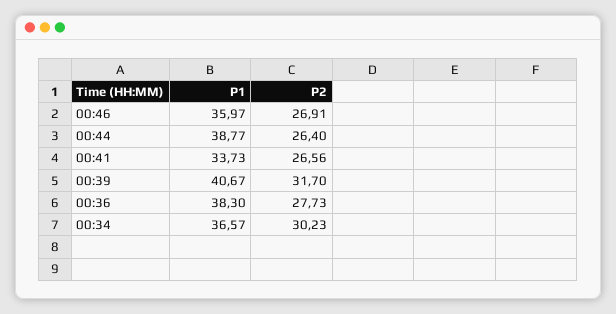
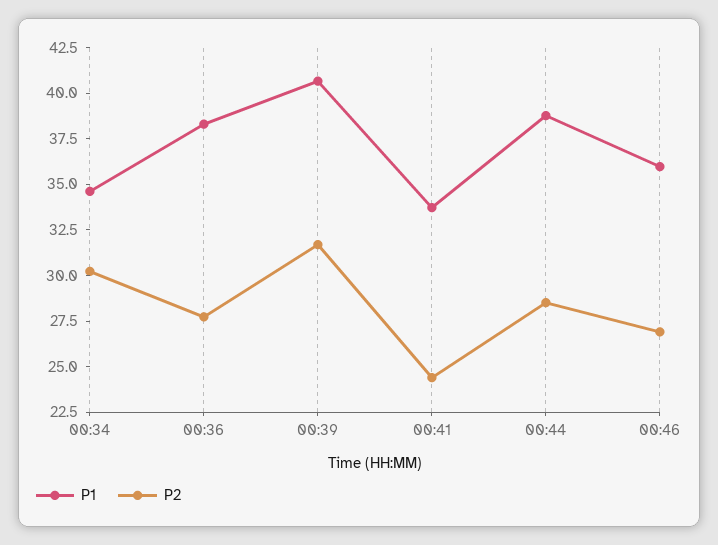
P2, 00:44: 26.4 -> 28.5
P2, 00:41: 26.56 -> 24.5
P1, 00:34: 36.57 -> 34.5

